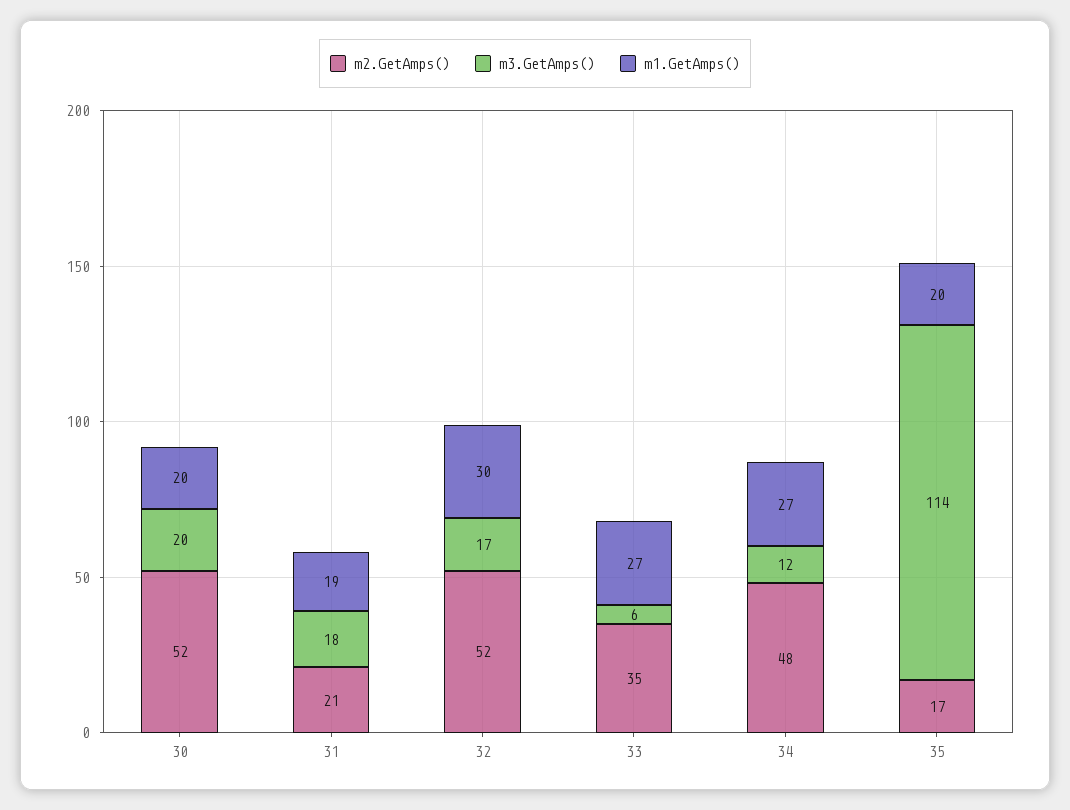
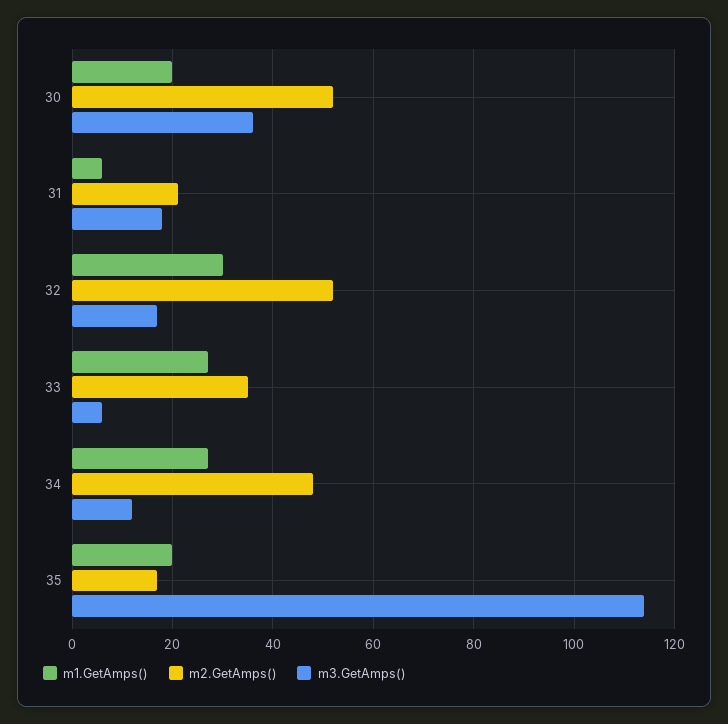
m3.GetAmps(), 30: 20 -> 35
m1.GetAmps(), 31: 19 -> 5

